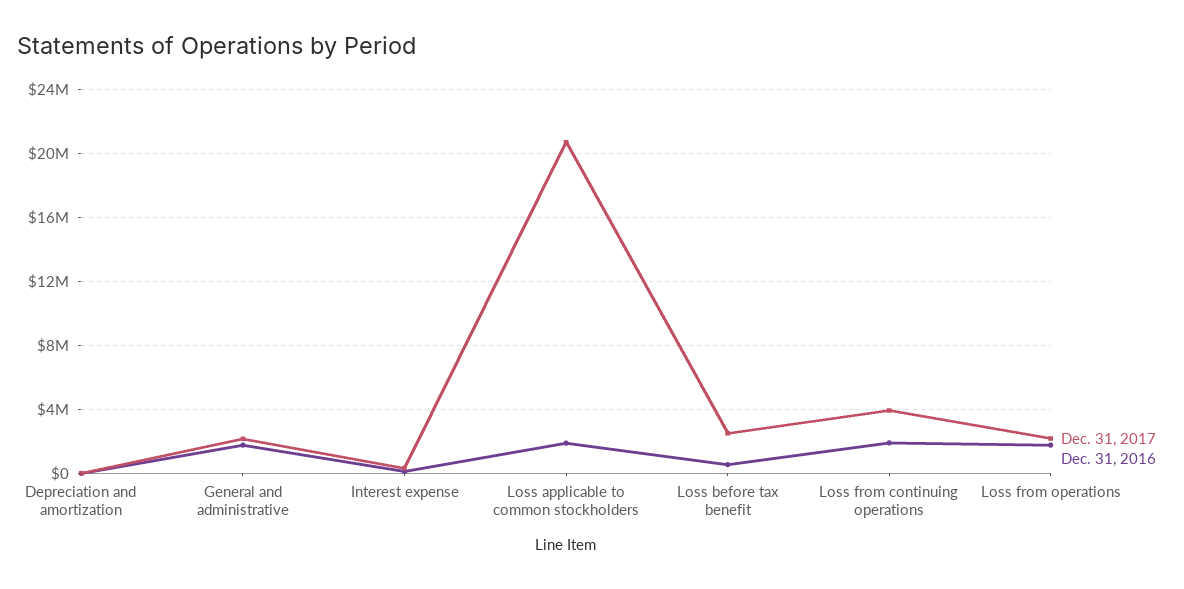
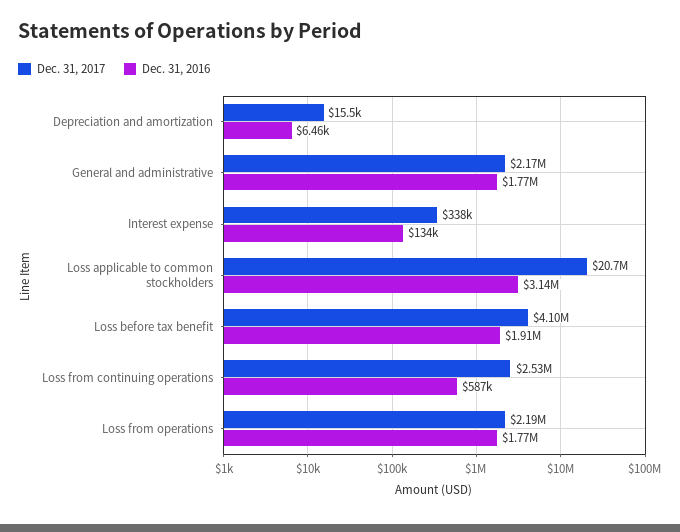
Dec. 31, 2016, Loss applicable to common stockholders: 2000000 -> 3140000
Dec. 31, 2017, Loss before tax benefit: 2500000 -> 4100000
Dec. 31, 2016, Loss before tax benefit: 500000 -> 1910000
Dec. 31, 2017, Loss from continuing operations: 4000000 -> 2530000
Dec. 31, 2016, Loss from continuing operations: 2000000 -> 587000

